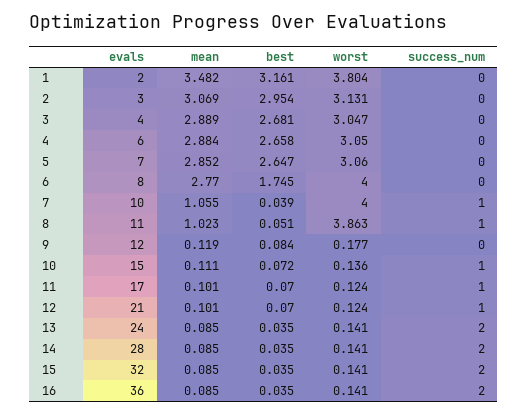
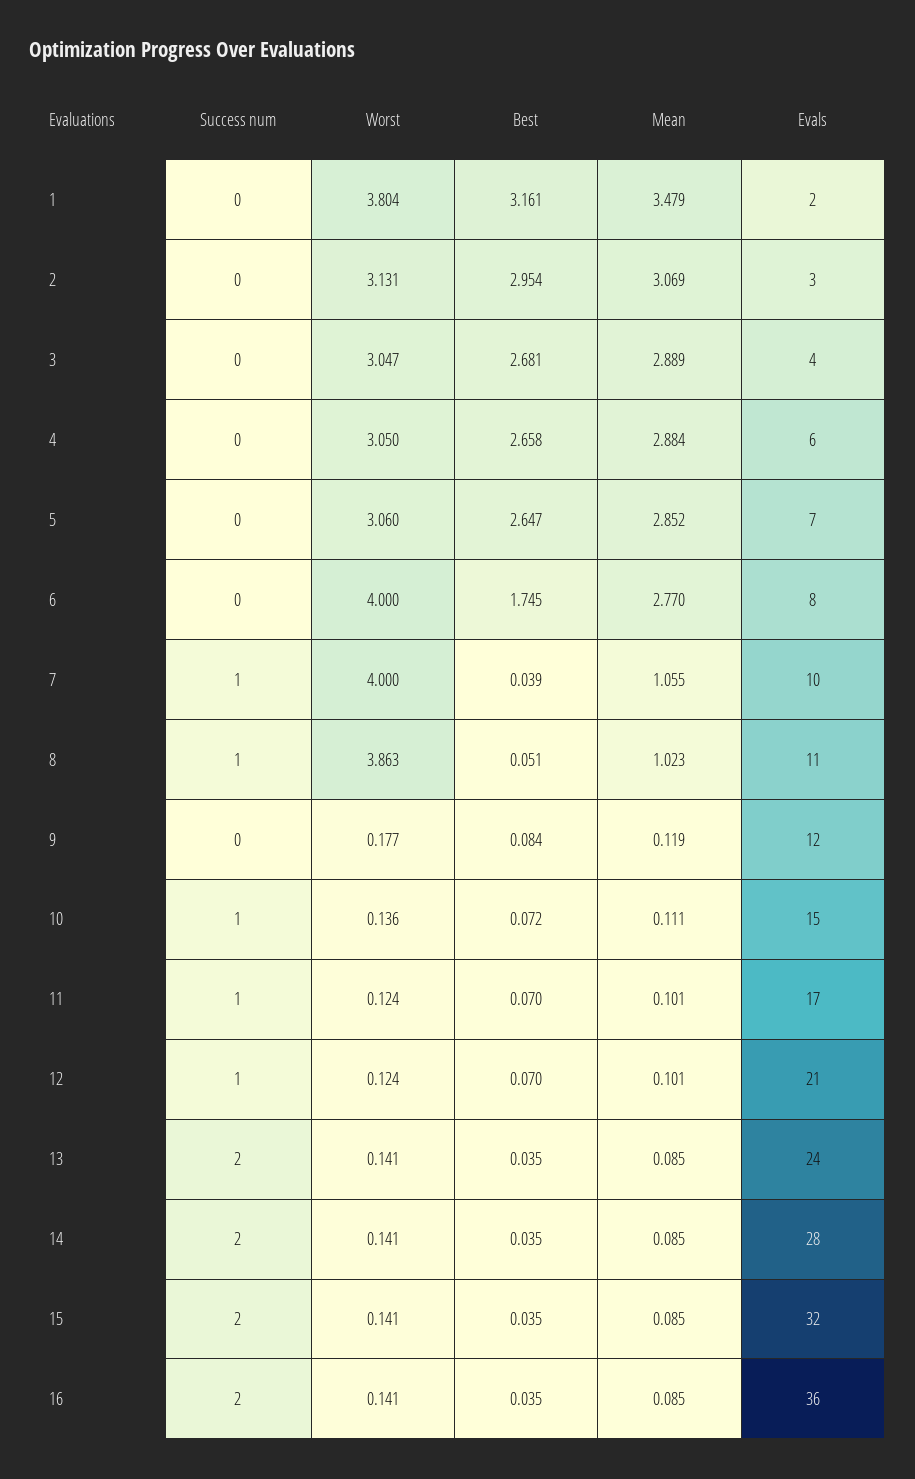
mean, 1: 3.482 -> 3.479

